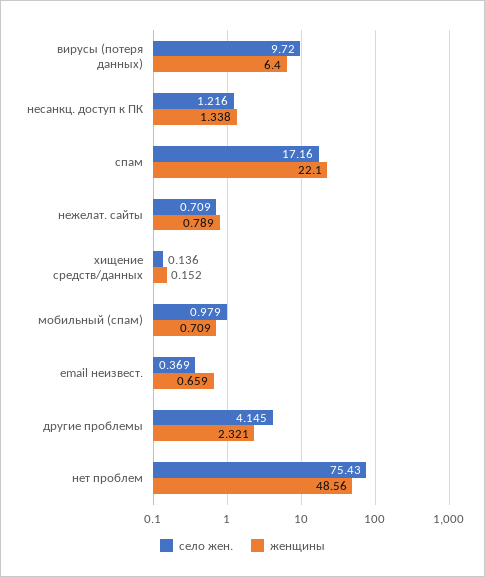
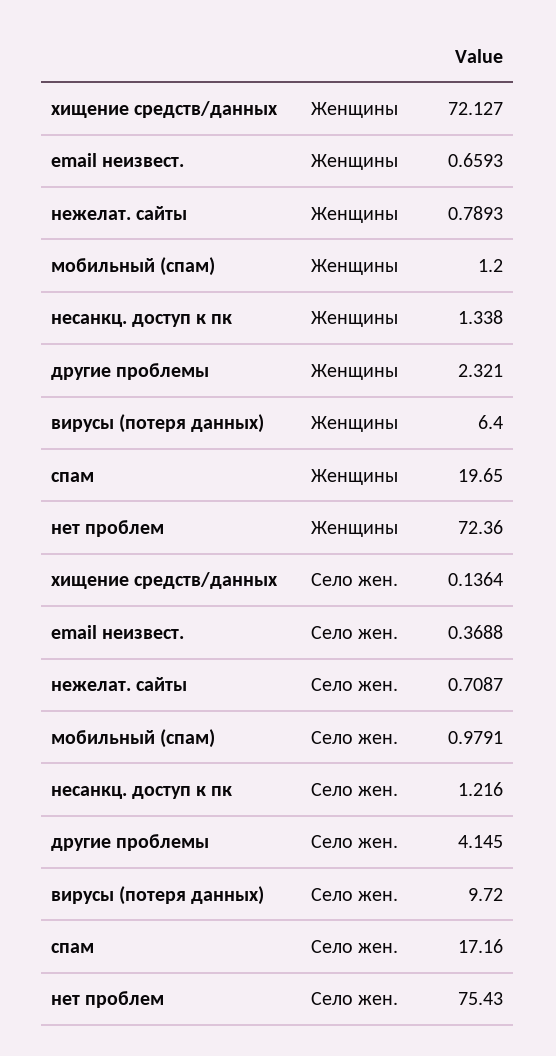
женщины, спам: 22.1 -> 19.65
женщины, хищение средств/данных: 0.152 -> 72.127
женщины, мобильный (спам): 0.709 -> 1.2
женщины, нет проблем: 48.56 -> 72.36

